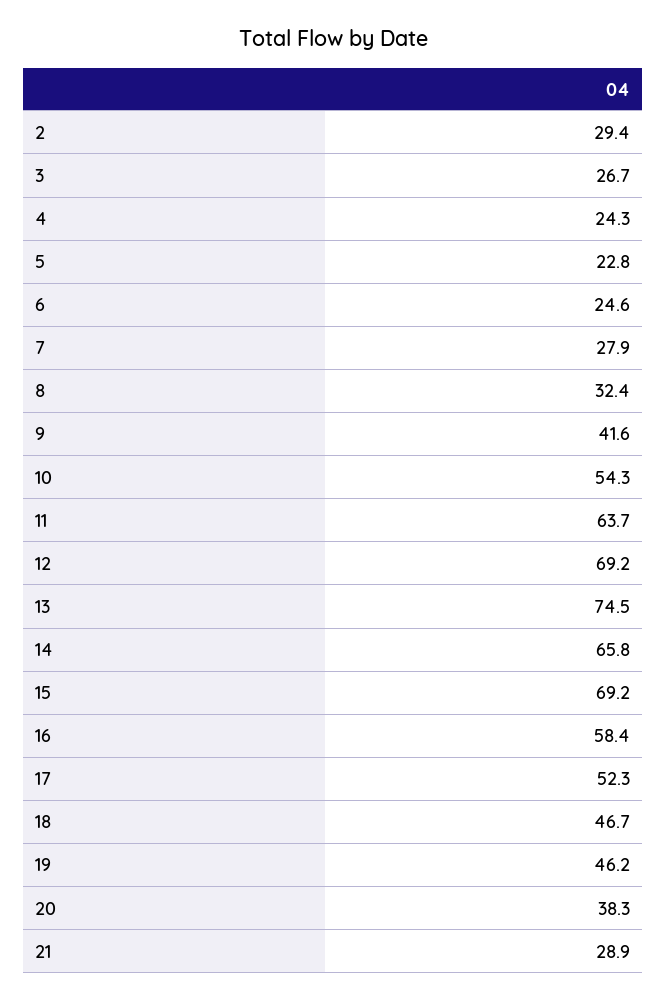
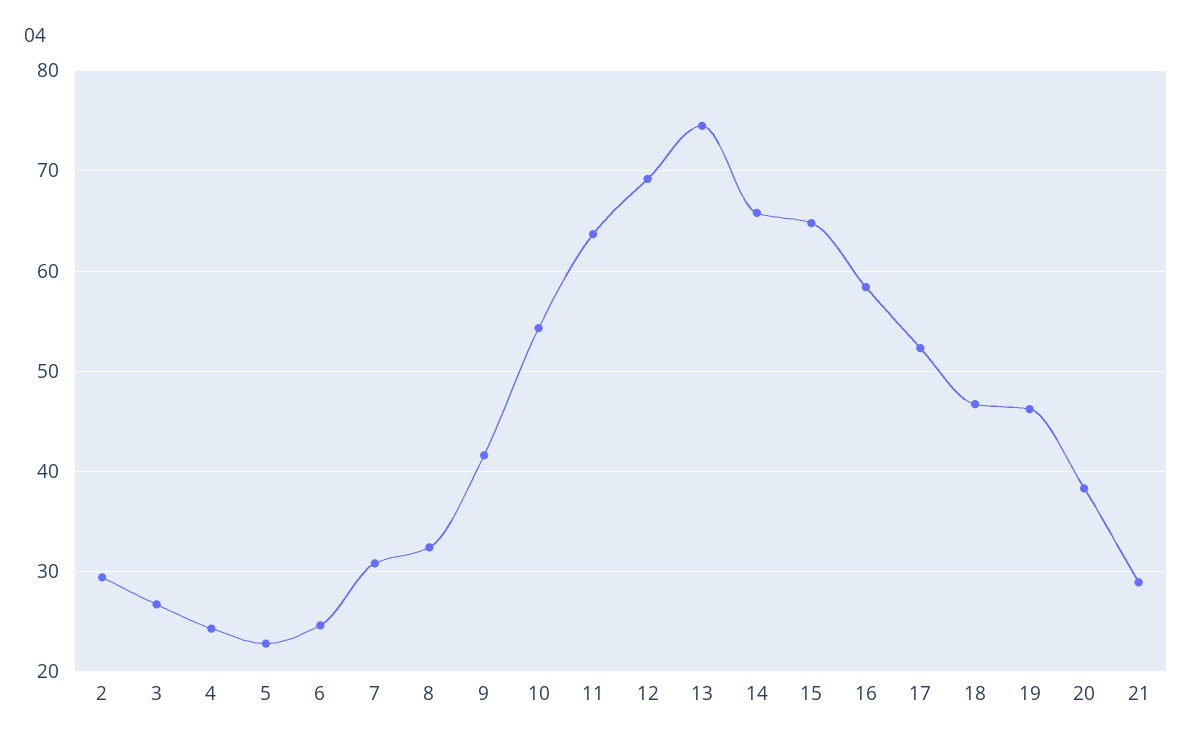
7: 27.9 -> 31
15: 69.2 -> 65

